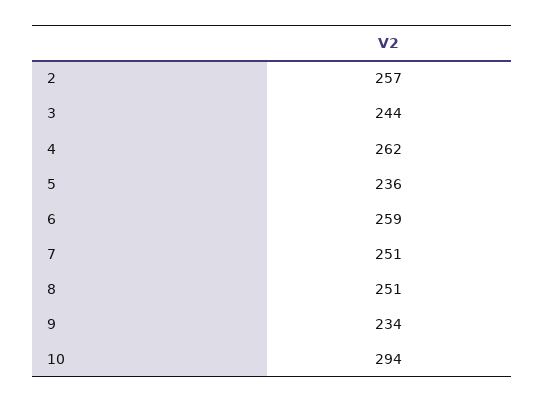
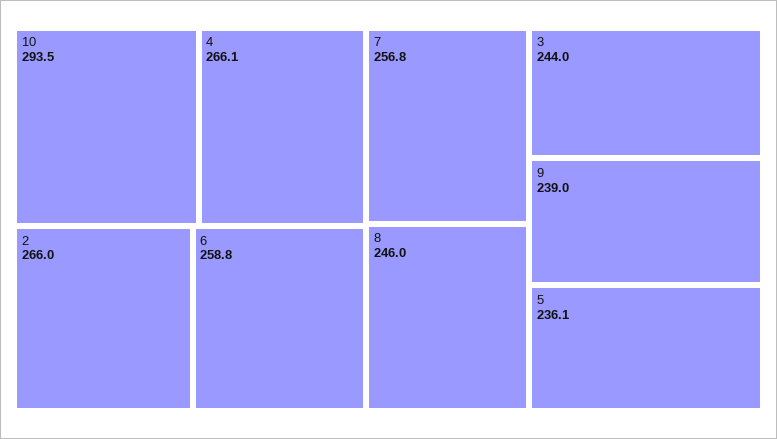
2: 257 -> 266
4: 262 -> 266.1
7: 251 -> 256.8
8: 251 -> 246
9: 234 -> 239

